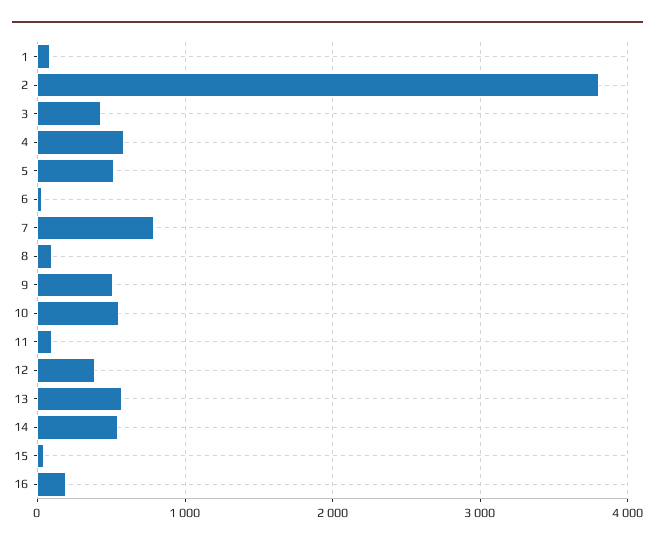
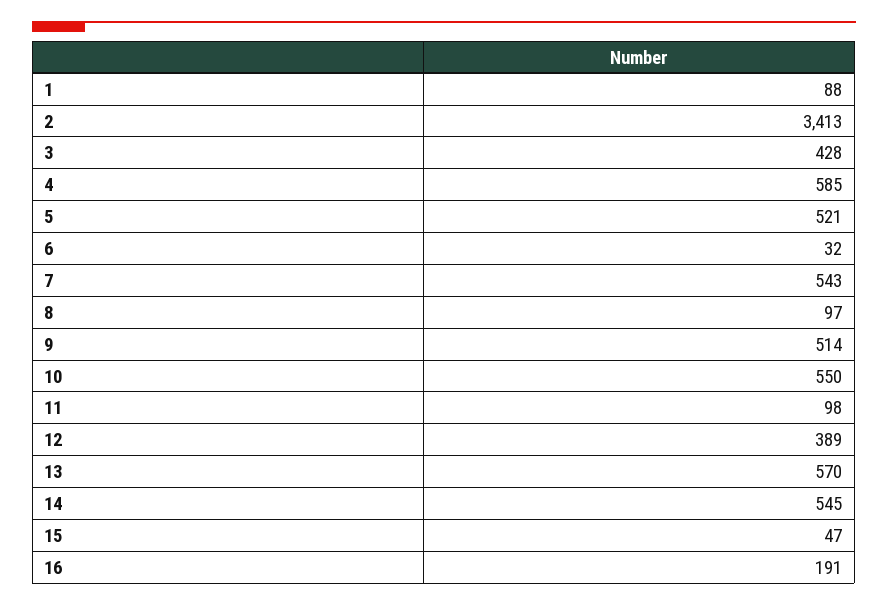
2: 3800 -> 3413
7: 800 -> 543

